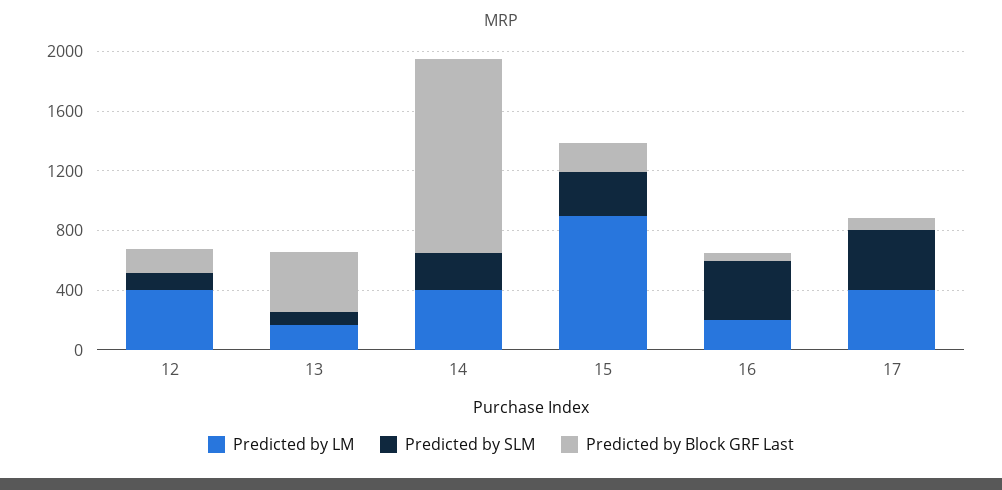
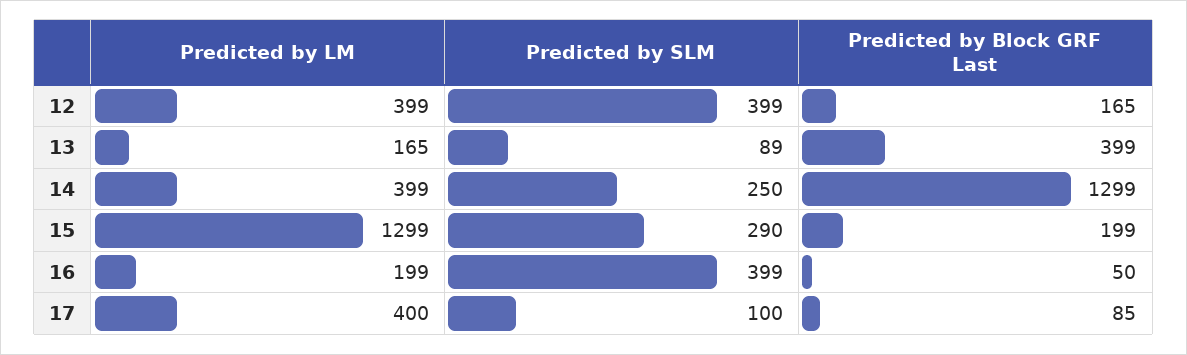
Predicted by SLM, 12: 100 -> 399
Predicted by LM, 15: 900 -> 1299
Predicted by SLM, 17: 400 -> 100

